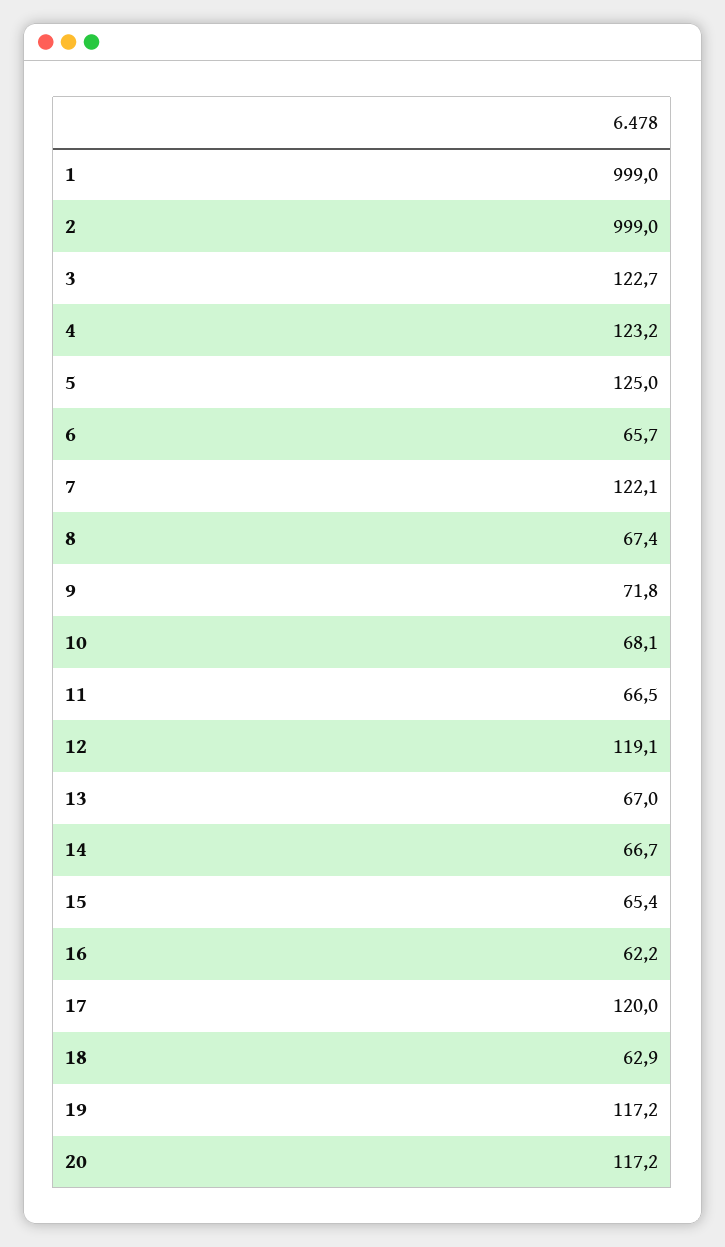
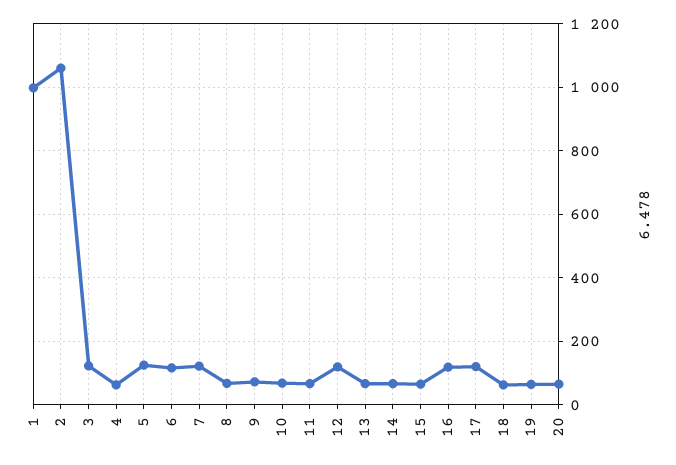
2: 999 -> 1060
4: 123.2 -> 60
6: 65.7 -> 120
16: 62.2 -> 120
19: 117.2 -> 60
20: 117.2 -> 60

